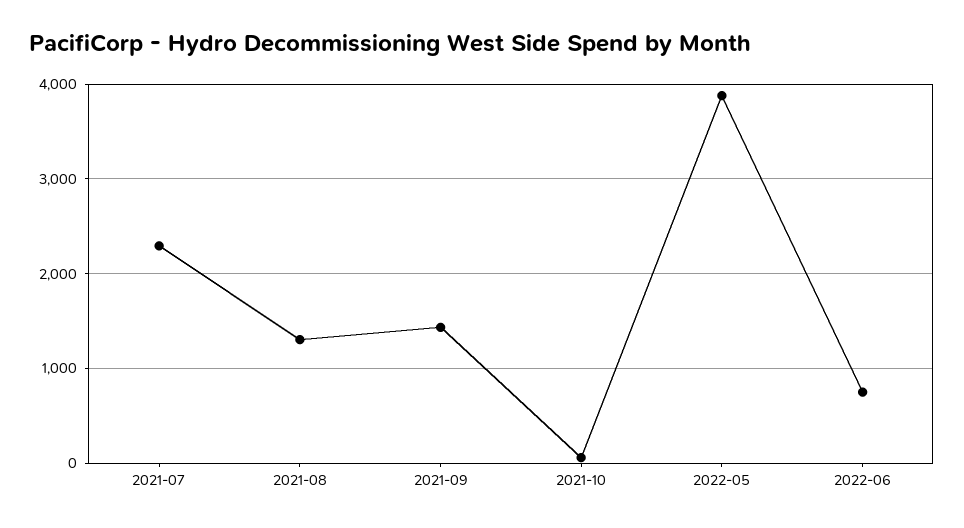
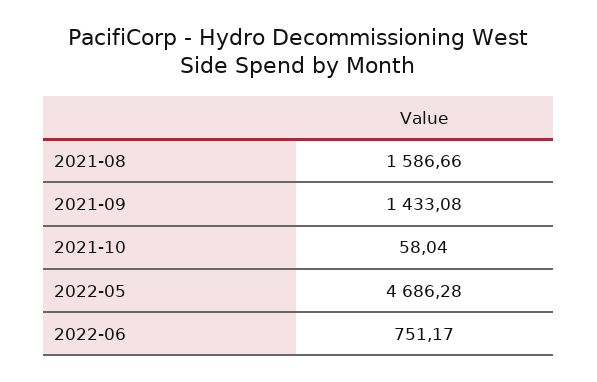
2021-07: 2300 -> none
2021-08: 1300 -> 1586.66
2022-05: 3900 -> 4686.28

